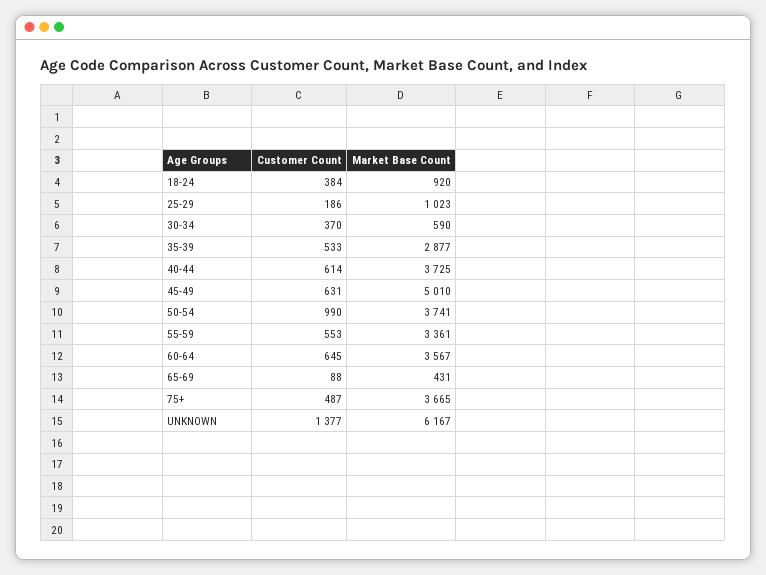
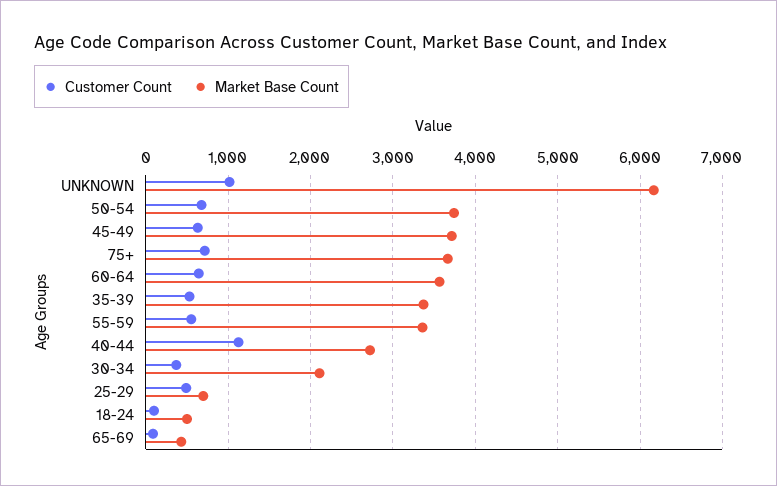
Customer Count, 18-24: 384 -> 100
Market Base Count, 18-24: 920 -> 500
Customer Count, 25-29: 186 -> 500
Market Base Count, 25-29: 1023 -> 700
Market Base Count, 30-34: 590 -> 2100
Market Base Count, 35-39: 2877 -> 3400
Customer Count, 40-44: 614 -> 1100
Market Base Count, 40-44: 3725 -> 2700
Market Base Count, 45-49: 5010 -> 3700
Customer Count, 50-54: 990 -> 700
Customer Count, 75+: 487 -> 700
Customer Count, UNKNOWN: 1377 -> 1000

